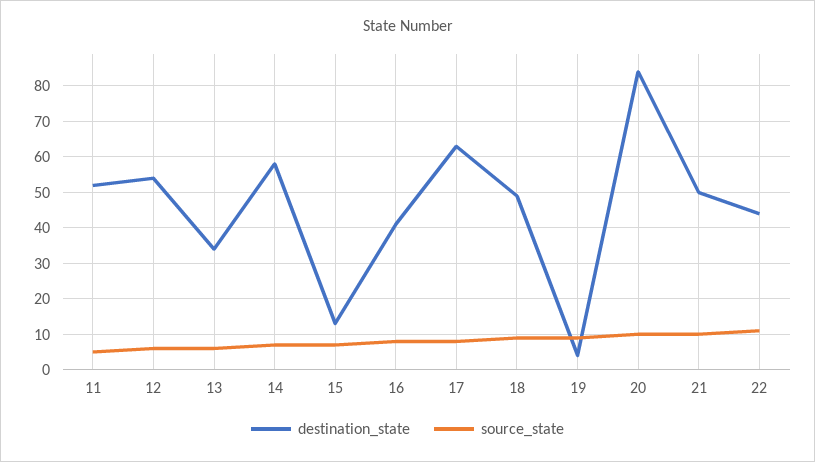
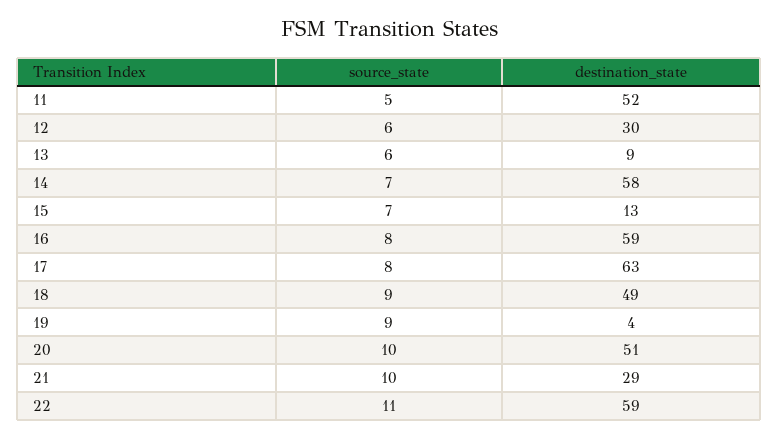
destination_state, 12: 55 -> 30
destination_state, 13: 35 -> 9
destination_state, 16: 40 -> 59
destination_state, 20: 85 -> 51
destination_state, 21: 50 -> 29
destination_state, 22: 45 -> 59

